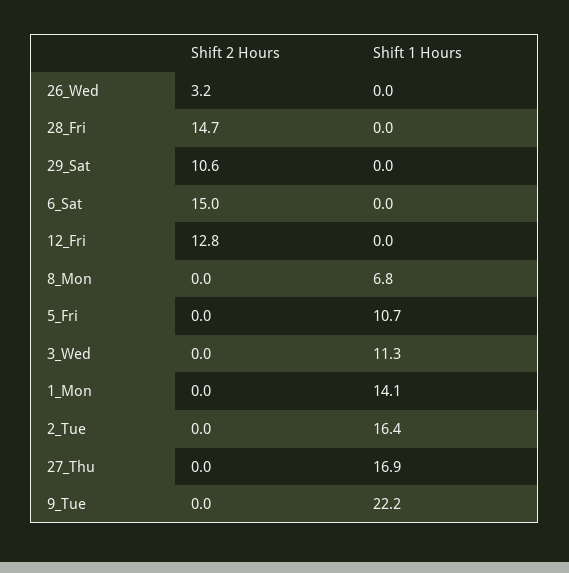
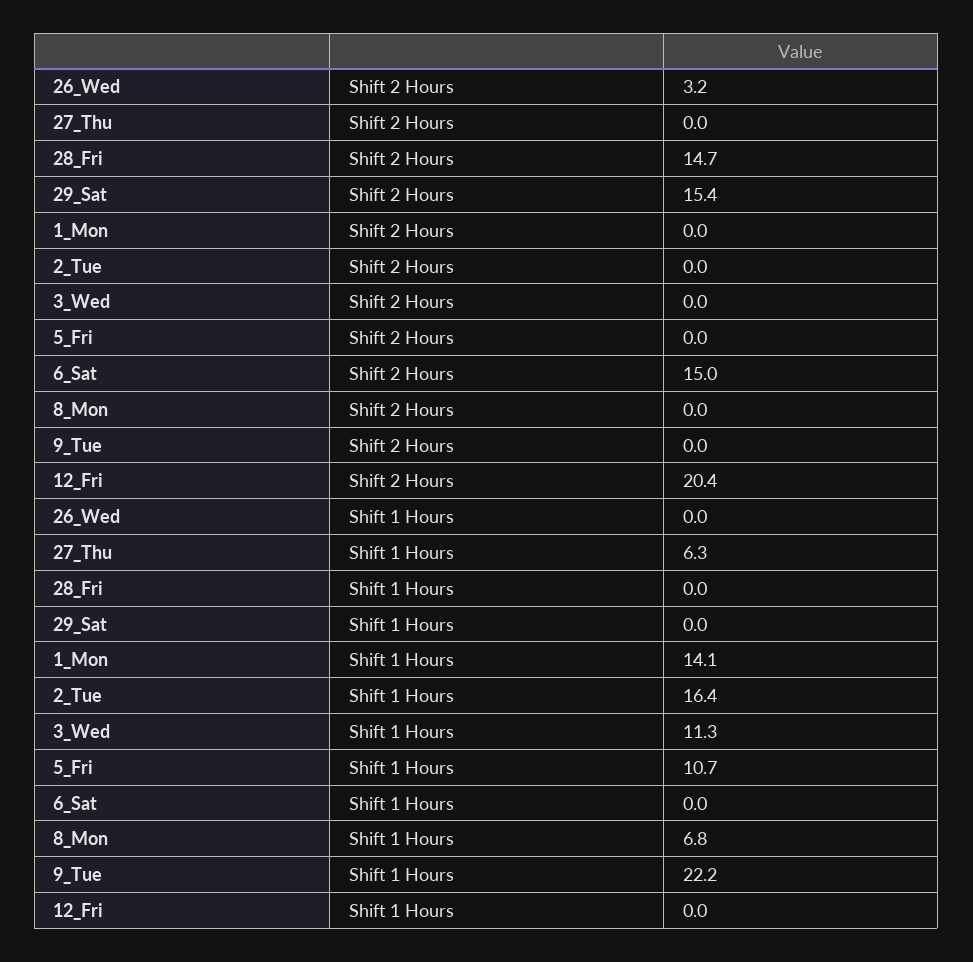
Shift 2 Hours, 29_Sat: 10.6 -> 15.4
Shift 2 Hours, 12_Fri: 12.8 -> 20.4
Shift 1 Hours, 27_Thu: 16.9 -> 6.3

